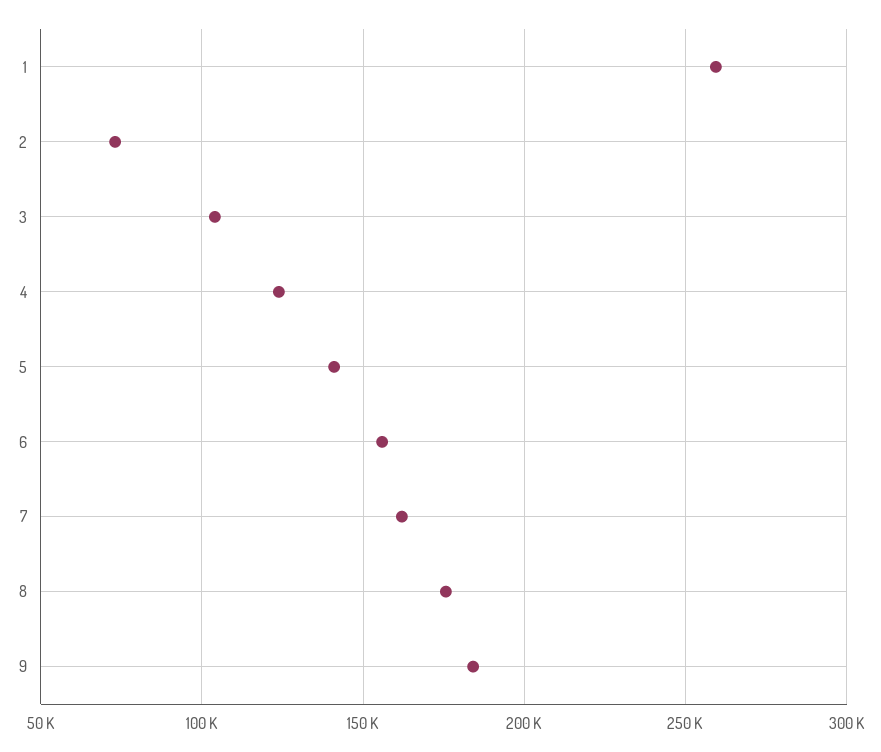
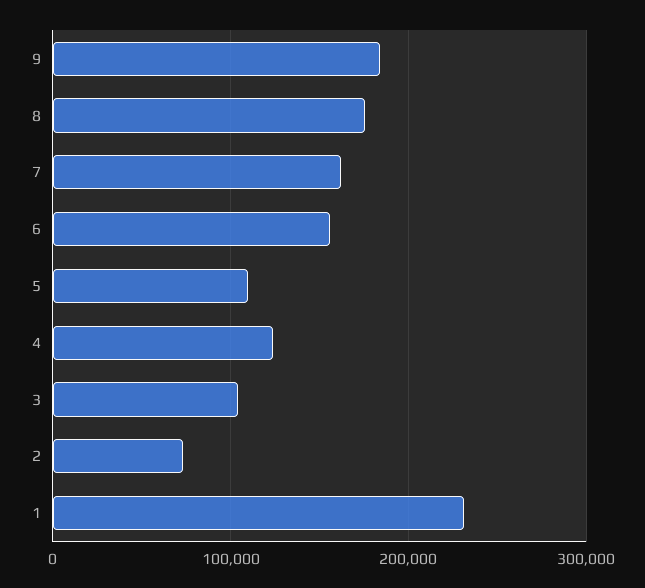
1: 260000 -> 230000
5: 140000 -> 110000

